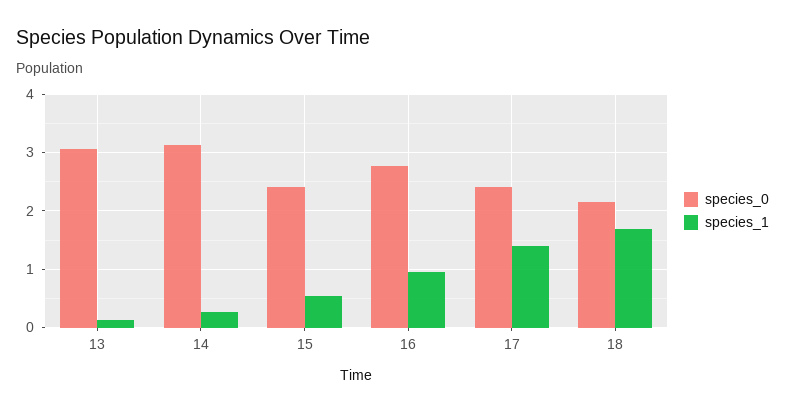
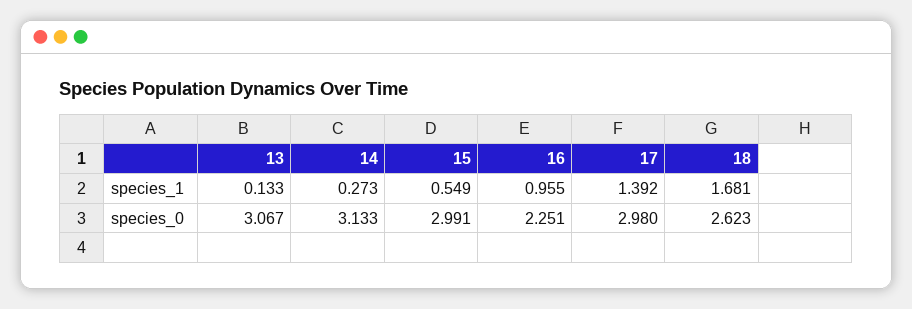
species_0, 15: 2.4 -> 2.991
species_0, 16: 2.8 -> 2.251
species_0, 17: 2.4 -> 2.98
species_0, 18: 2.2 -> 2.623

